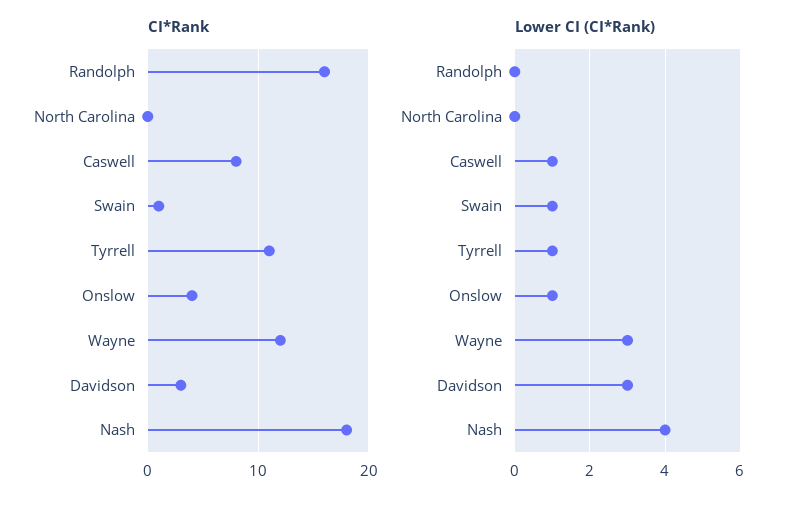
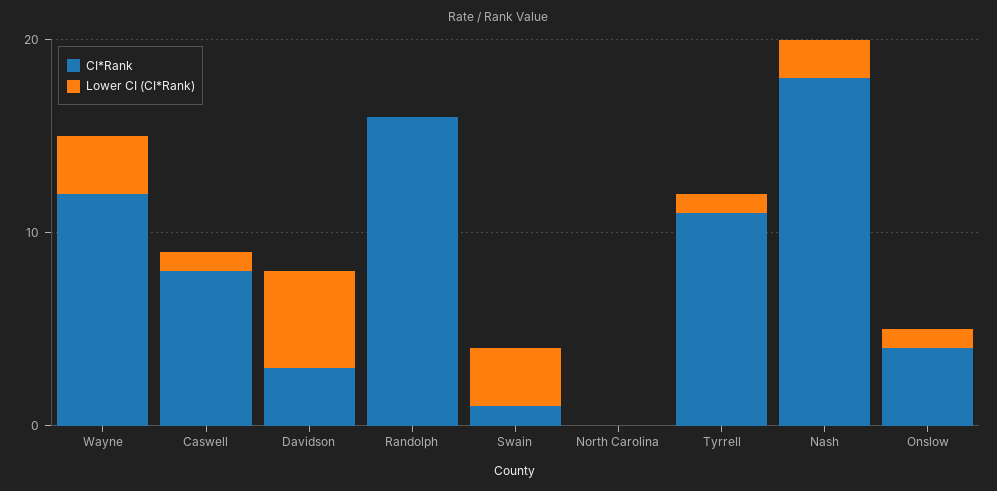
Lower CI (CI*Rank), Swain: 1 -> 3
Lower CI (CI*Rank), Davidson: 3 -> 5
Lower CI (CI*Rank), Nash: 4 -> 2

